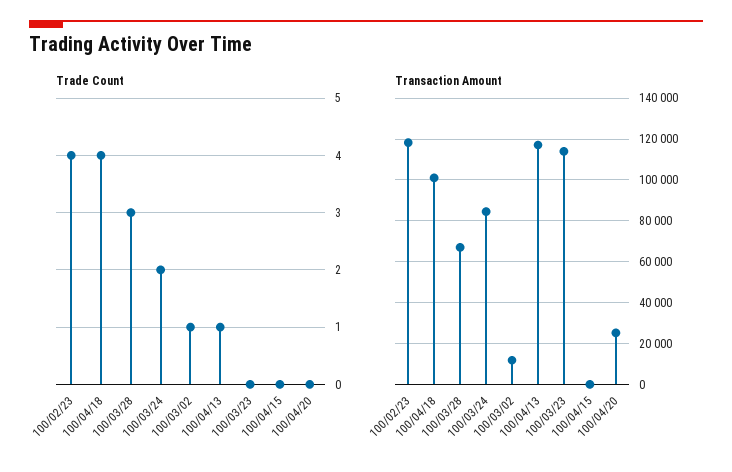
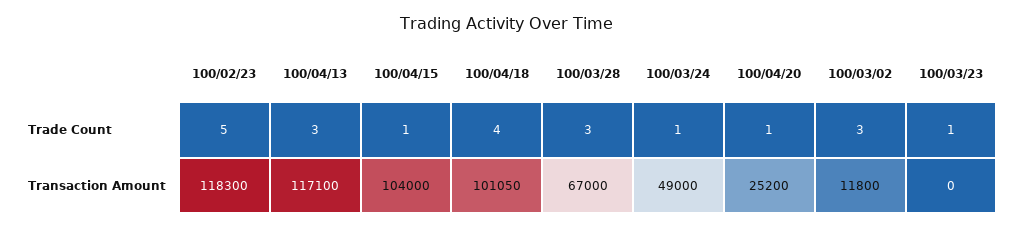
Trade Count, 100/02/23: 4 -> 5
Trade Count, 100/03/24: 2 -> 1
Trade Count, 100/03/02: 1 -> 3
Trade Count, 100/04/13: 1 -> 3
Trade Count, 100/03/23: 0 -> 1
Trade Count, 100/04/15: 0 -> 1
Trade Count, 100/04/20: 0 -> 1
Transaction Amount, 100/03/24: 85000 -> 49000
Transaction Amount, 100/03/23: 115000 -> 0
Transaction Amount, 100/04/15: 0 -> 104000

